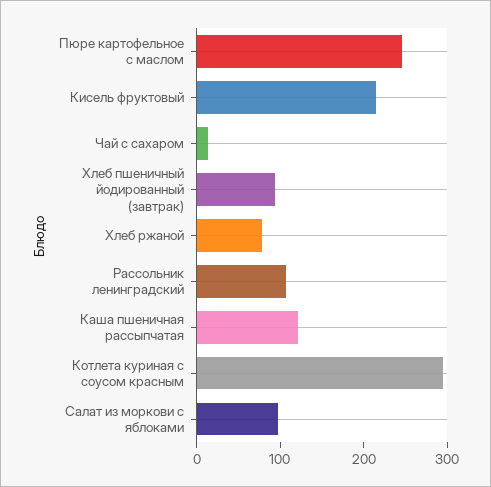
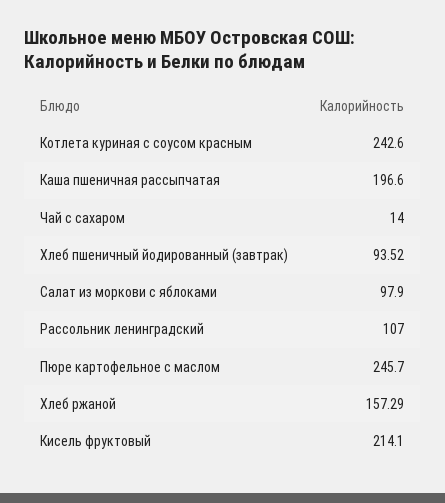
Хлеб ржаной: 80 -> 157.29
Каша пшеничная рассыпчатая: 120 -> 196.6
Котлета куриная с соусом красным: 300 -> 242.6

